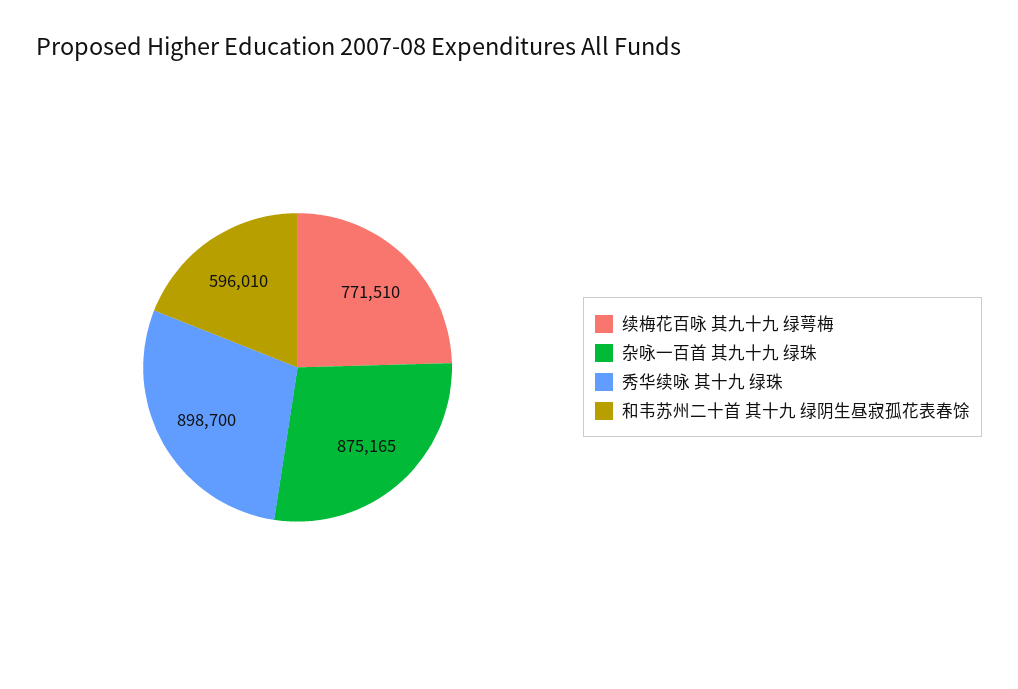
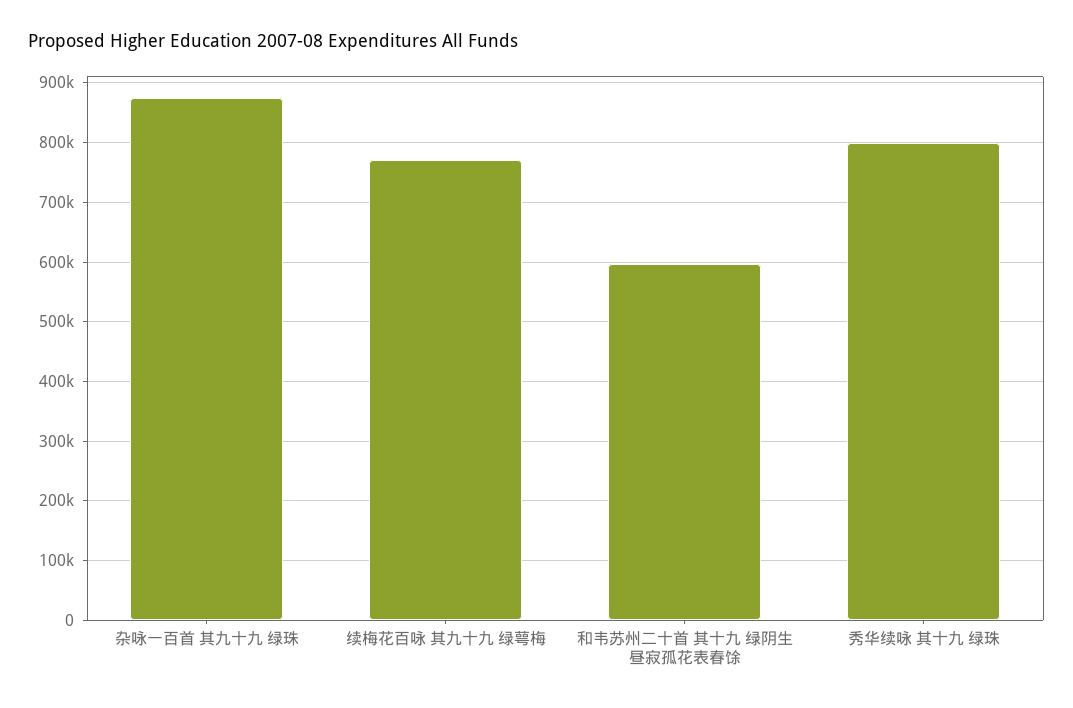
秀华续咏 其十九 绿珠: 898700 -> 800000

